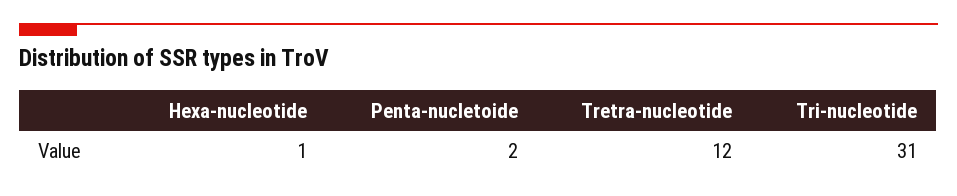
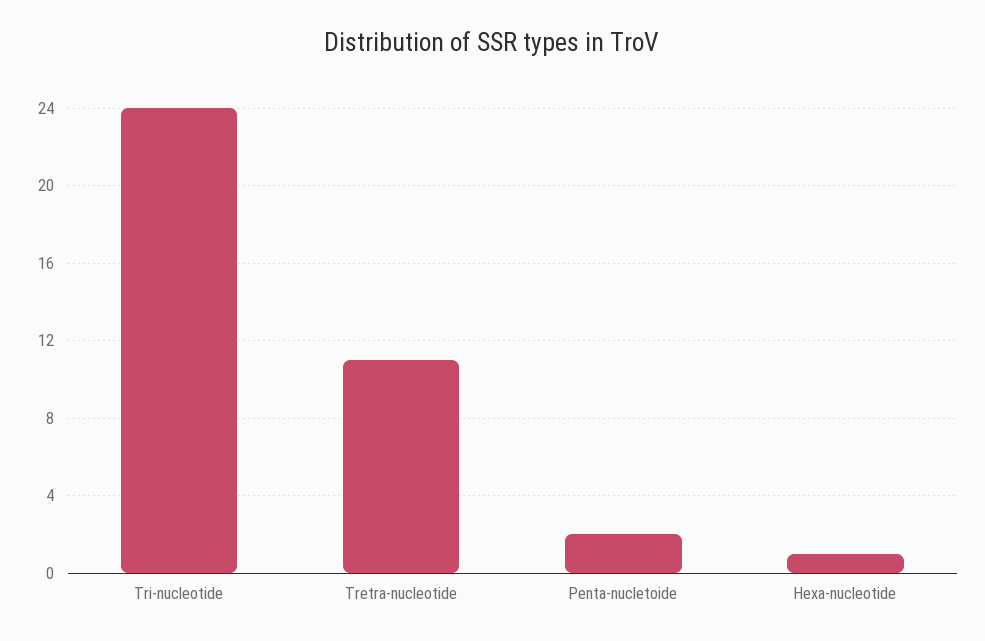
Tretra-nucleotide: 12 -> 11
Tri-nucleotide: 31 -> 24

